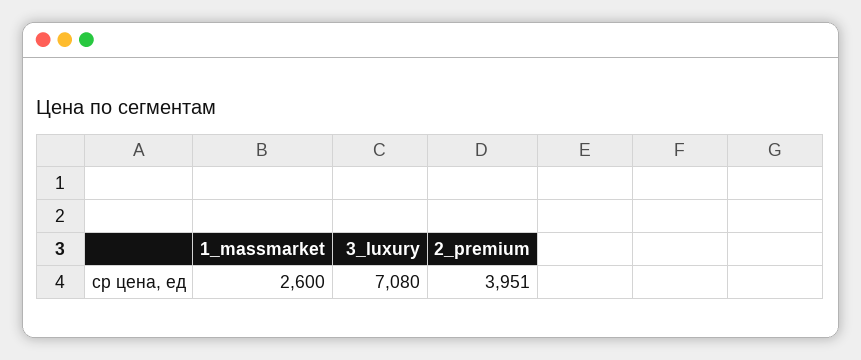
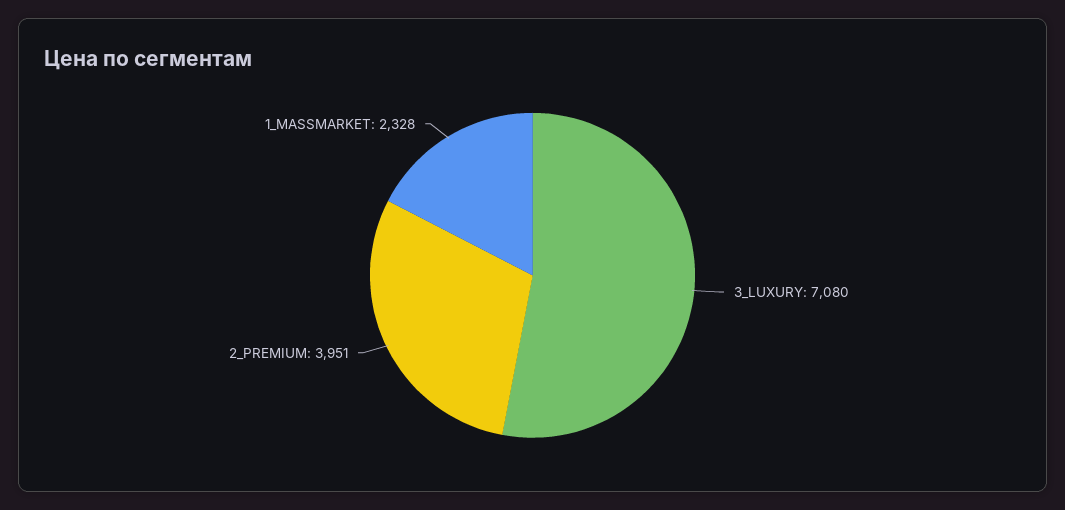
1_massmarket: 2600 -> 2328

